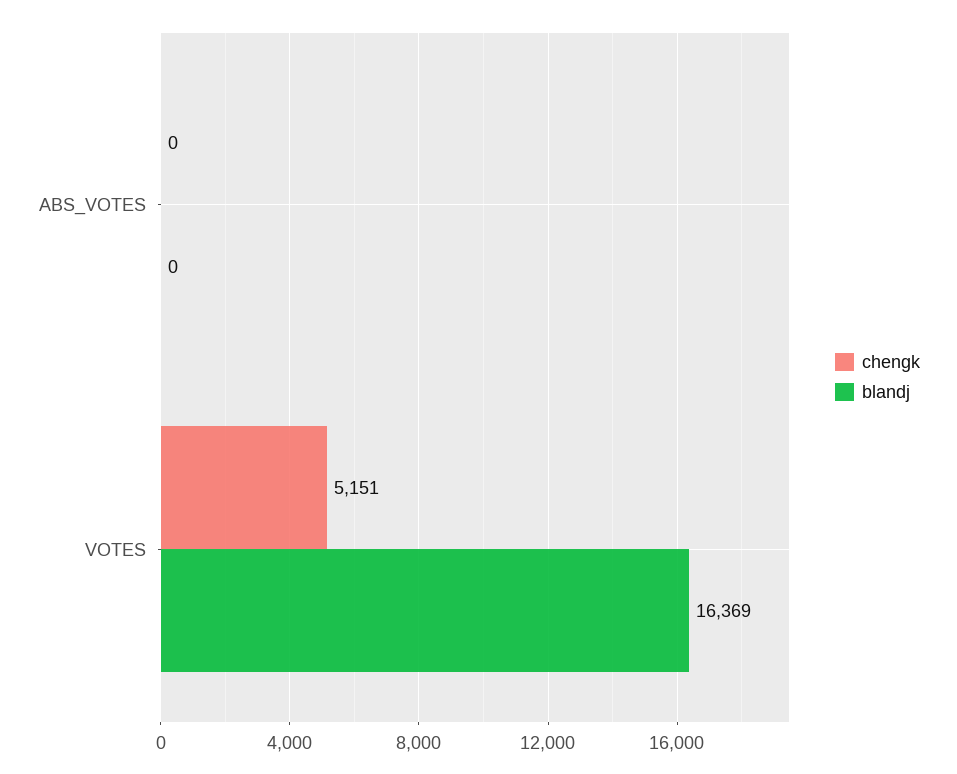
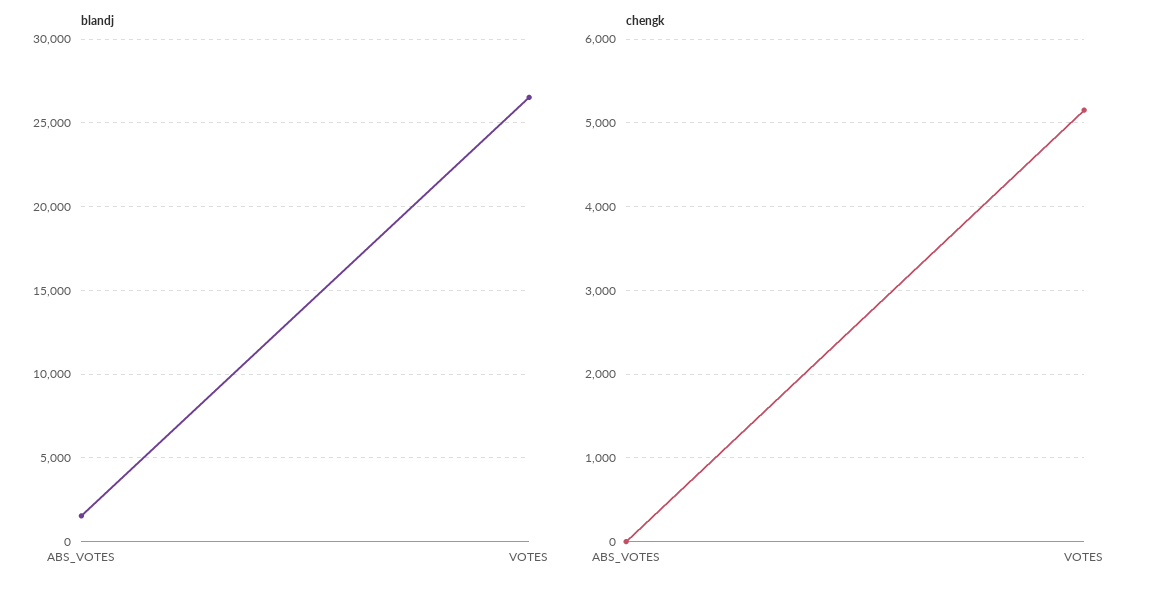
blandj, ABS_VOTES: 0 -> 1500
blandj, VOTES: 16369 -> 26500

